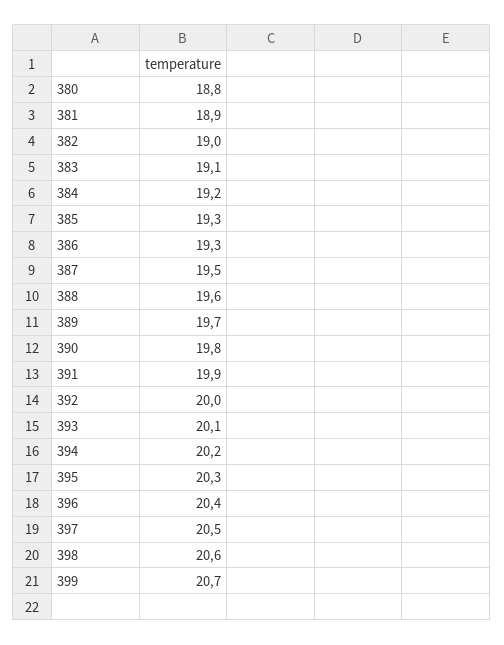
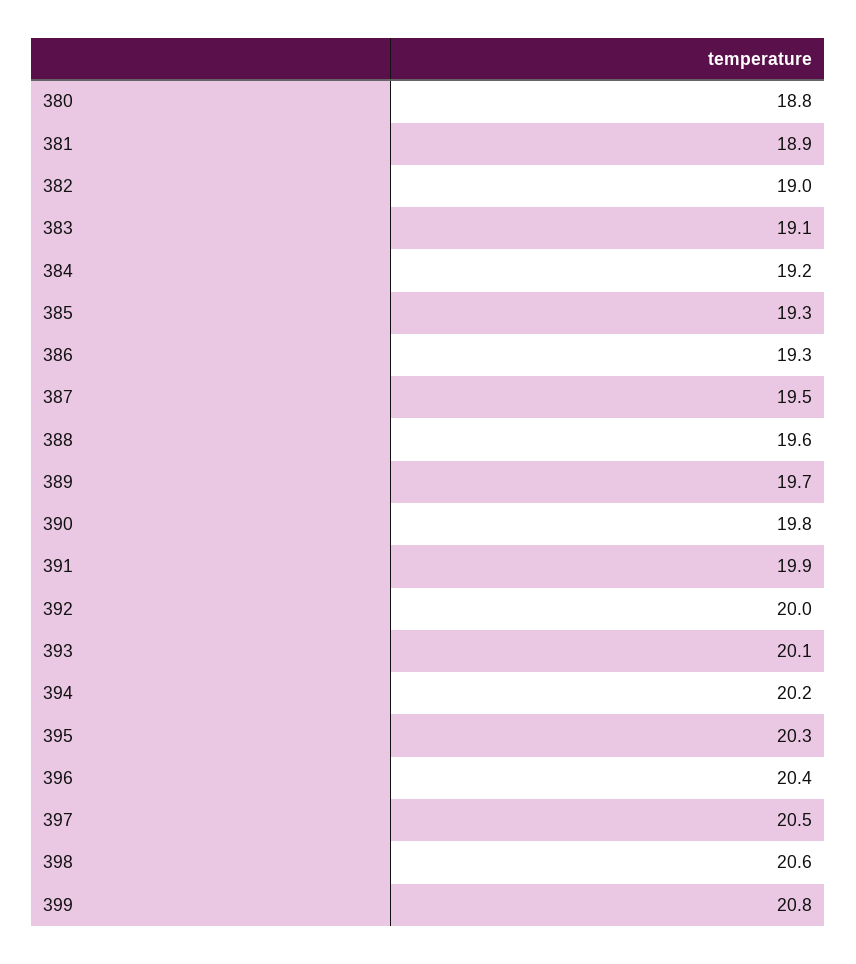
399: 20.7 -> 20.8

